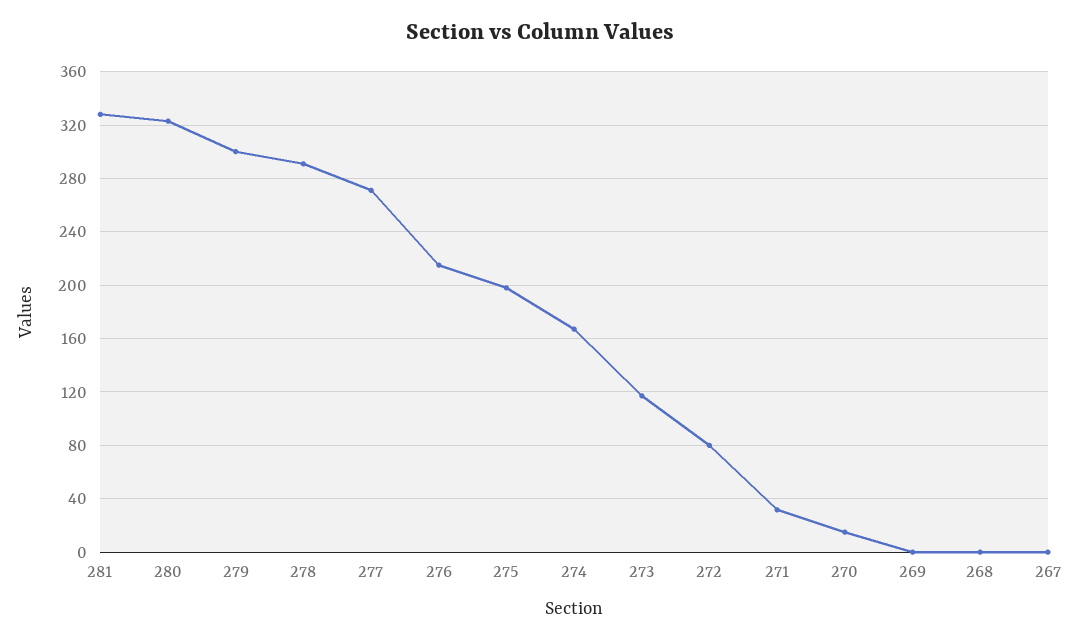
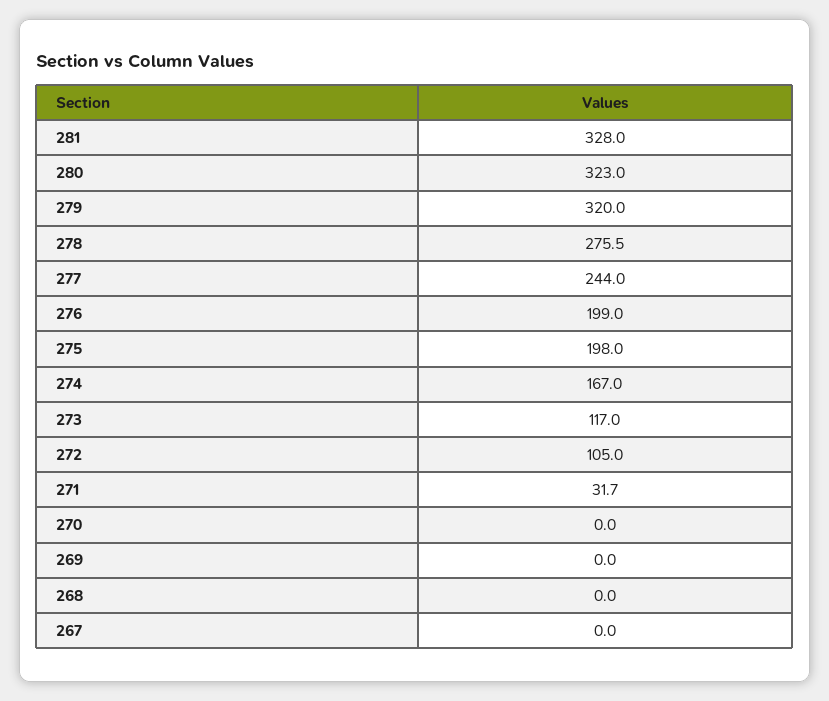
279: 300 -> 320
278: 290 -> 275.5
277: 270 -> 244
276: 215 -> 199
272: 80 -> 105
270: 15 -> 0

